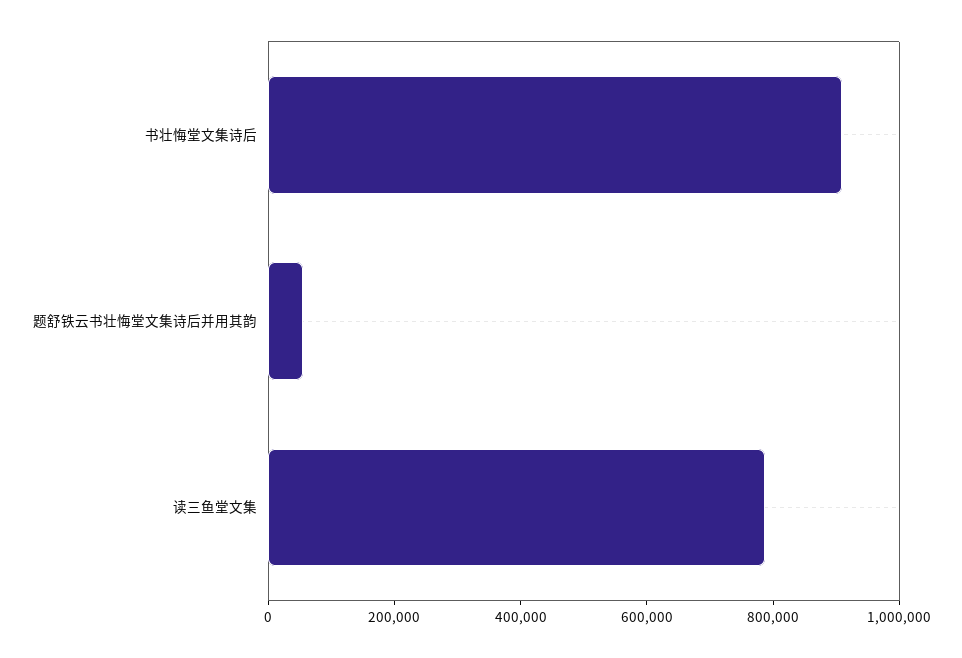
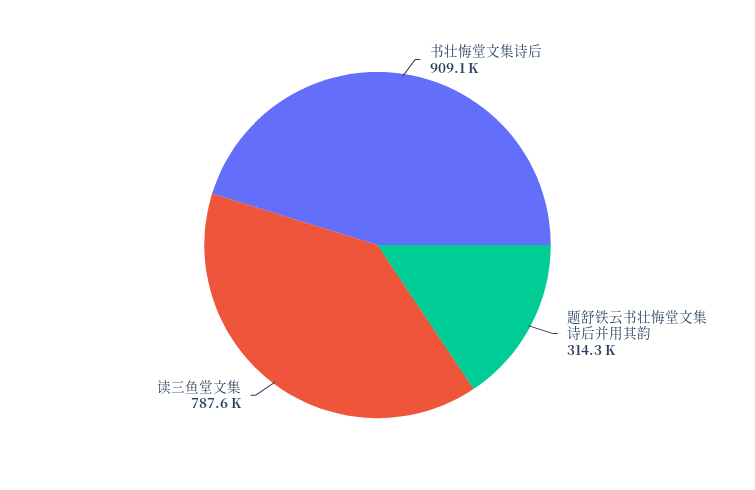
题舒铁云书壮悔堂文集诗后并用其韵: 50000 -> 314300

